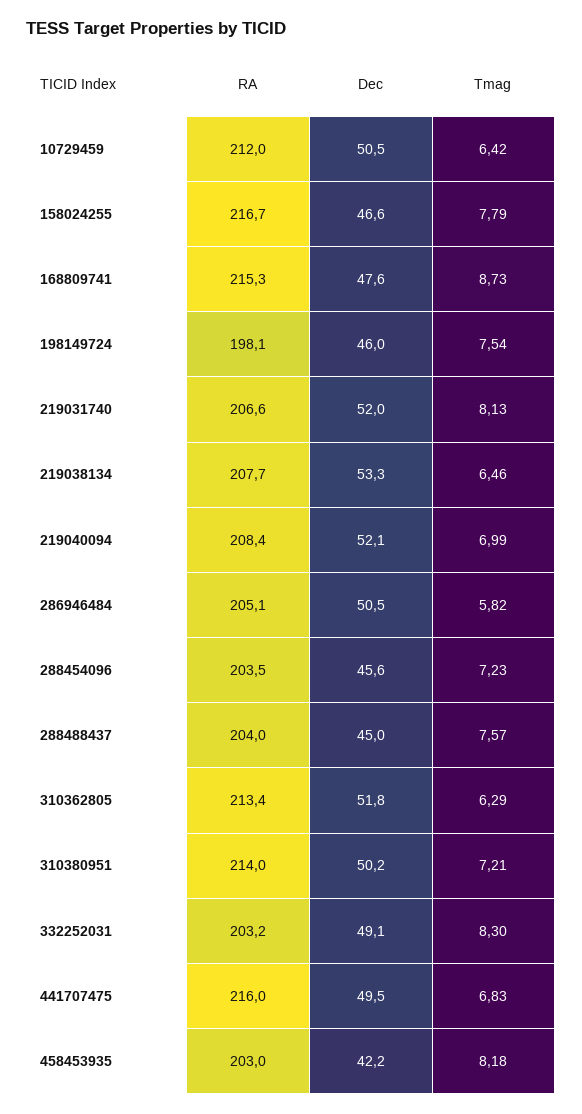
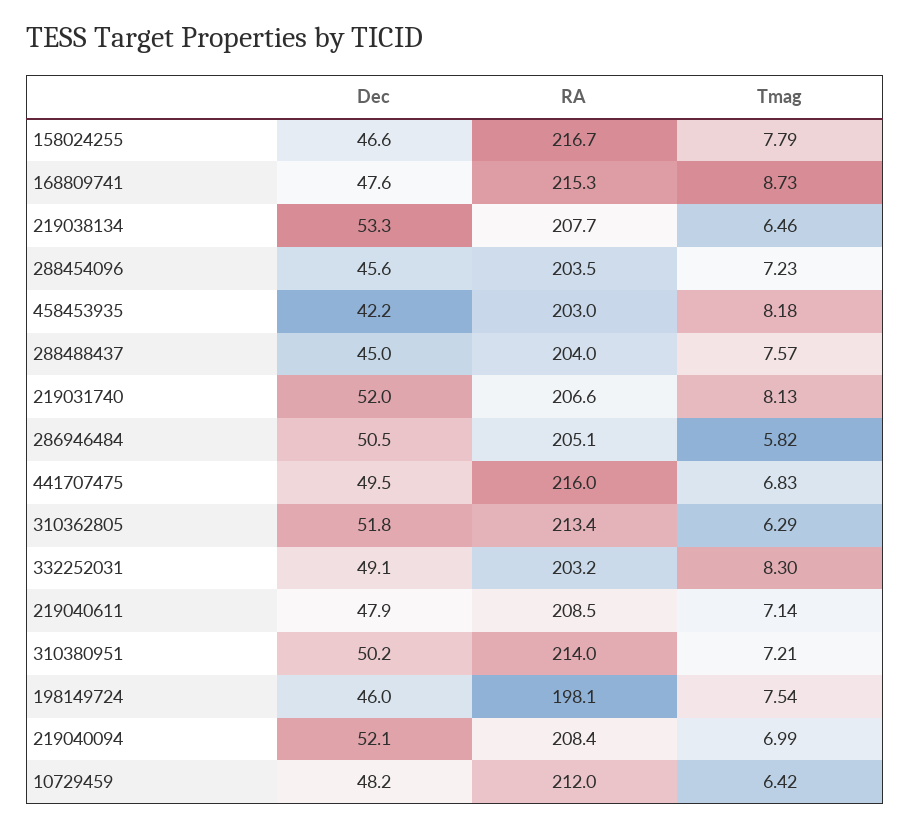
Dec, 10729459: 50.5 -> 48.2
Dec, 219040611: none -> 47.9
RA, 219040611: none -> 208.5
Tmag, 219040611: none -> 7.14

